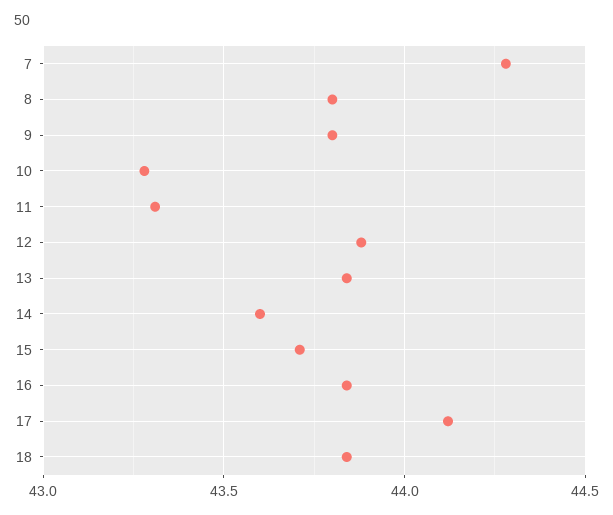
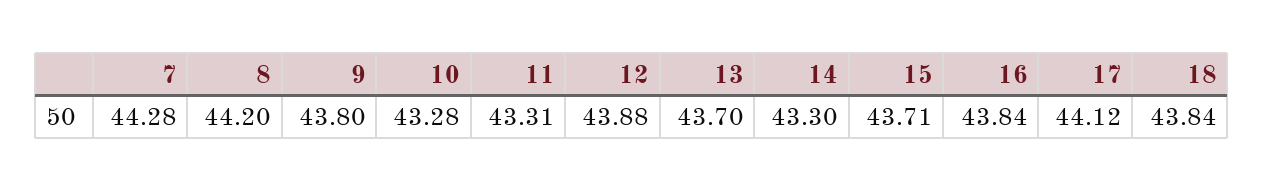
8: 43.8 -> 44.2
13: 43.85 -> 43.7
14: 43.6 -> 43.3

